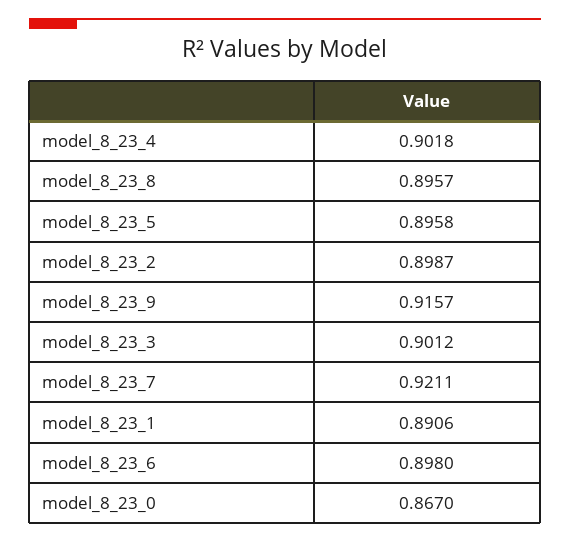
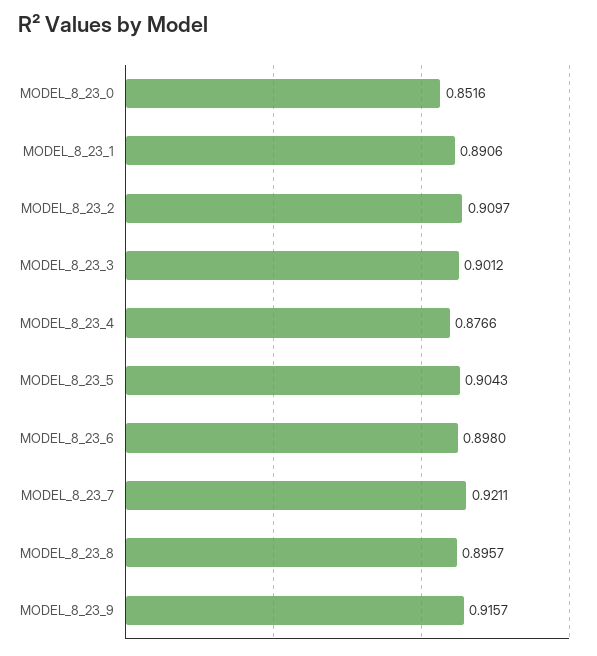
model_8_23_4: 0.9018 -> 0.8766
model_8_23_5: 0.8958 -> 0.9043
model_8_23_2: 0.8987 -> 0.9097
model_8_23_0: 0.867 -> 0.8516

